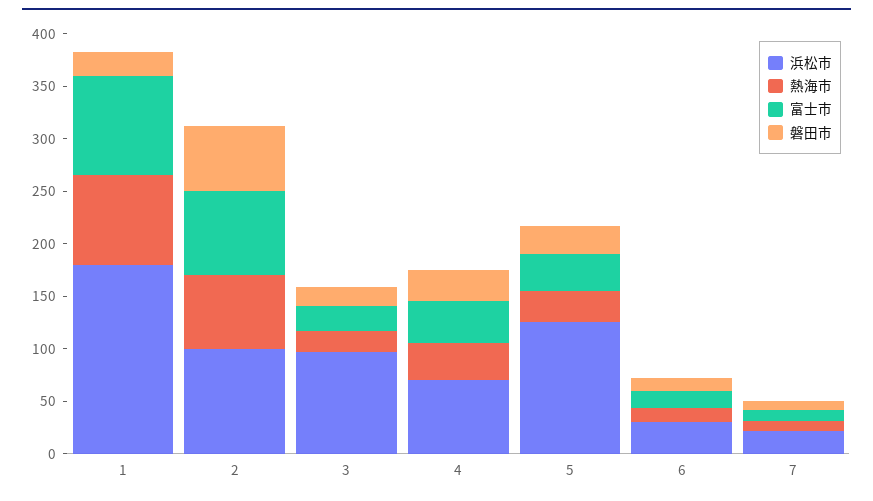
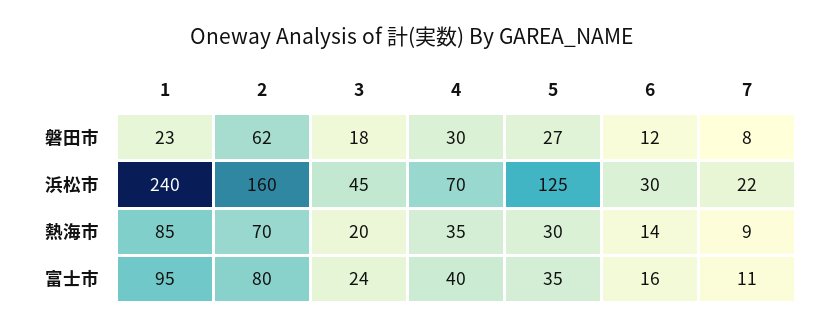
浜松市, 1: 180 -> 240
浜松市, 2: 100 -> 160
浜松市, 3: 100 -> 45

